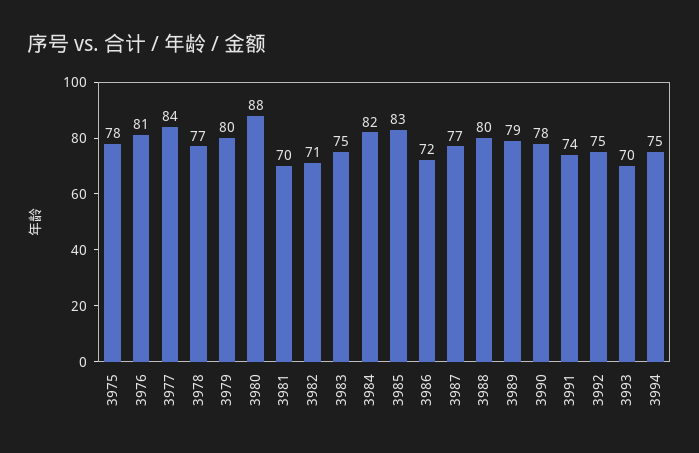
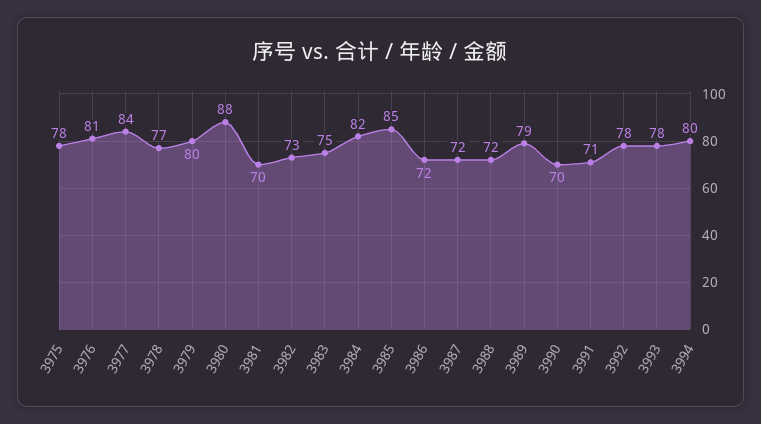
3982: 71 -> 73
3985: 83 -> 85
3987: 77 -> 72
3988: 80 -> 72
3990: 78 -> 70
3991: 74 -> 71
3992: 75 -> 78
3993: 70 -> 78
3994: 75 -> 80

